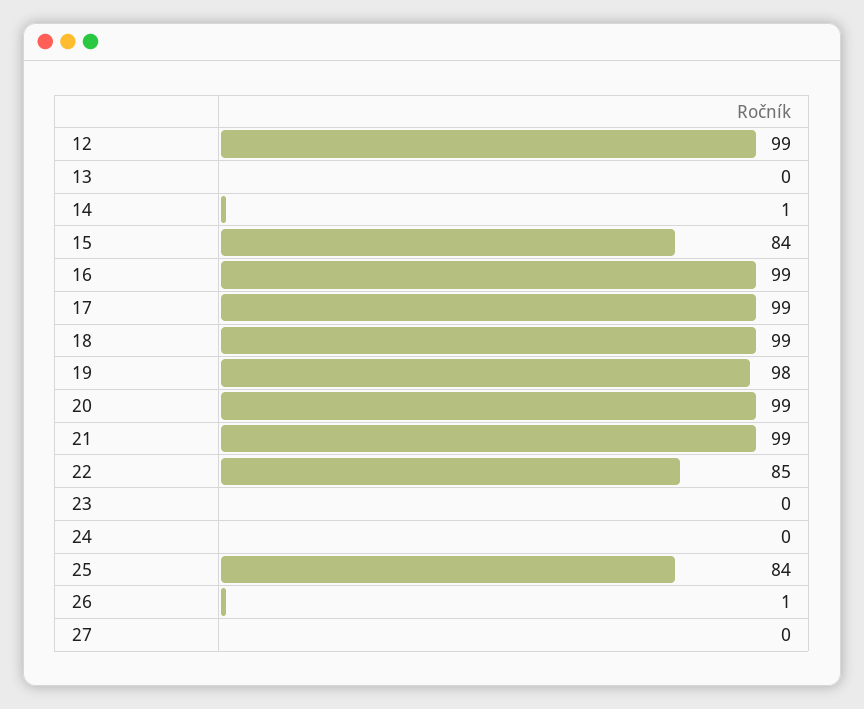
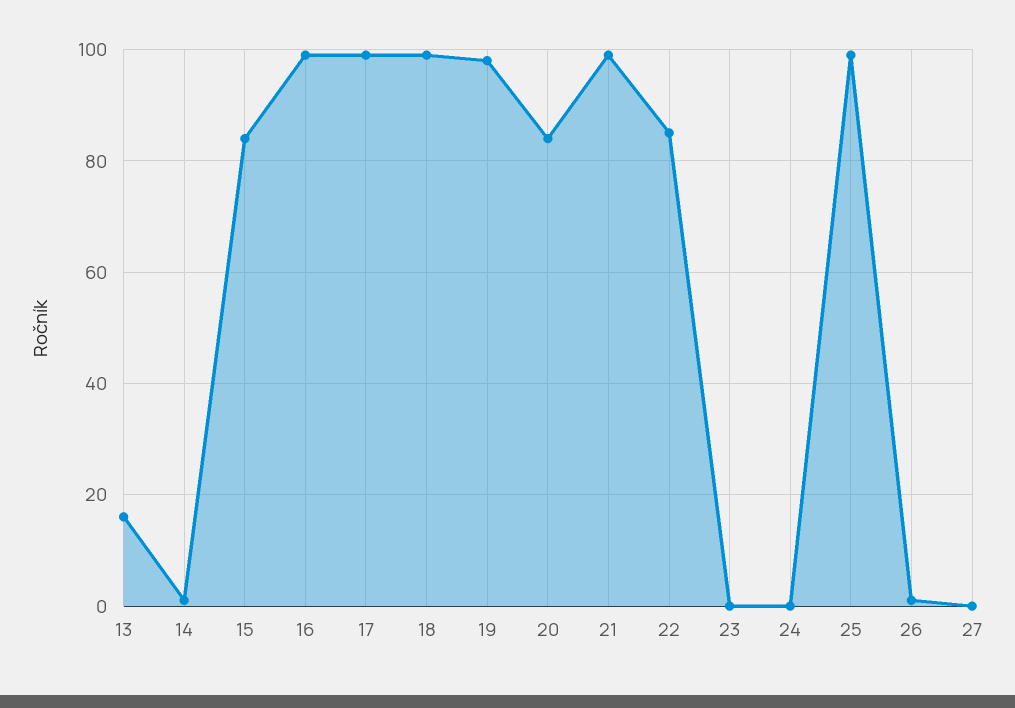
12: 99 -> none
13: 0 -> 15
20: 99 -> 85
25: 84 -> 100

